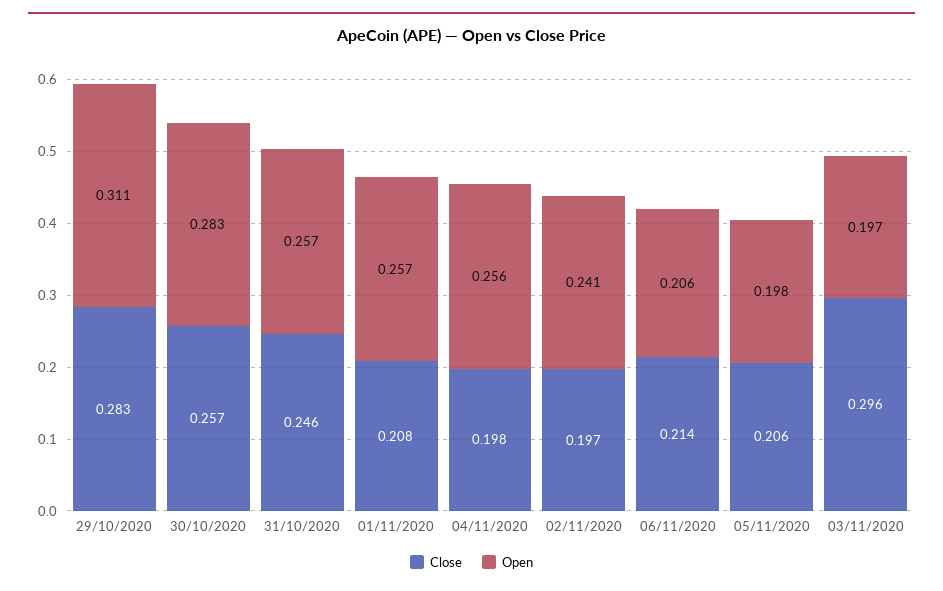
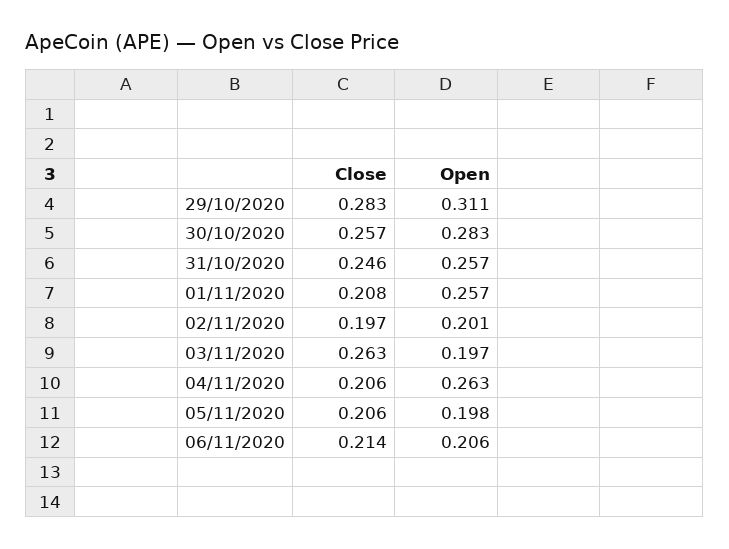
Close, 04/11/2020: 0.198 -> 0.206
Open, 04/11/2020: 0.256 -> 0.263
Open, 02/11/2020: 0.241 -> 0.201
Close, 03/11/2020: 0.296 -> 0.263

